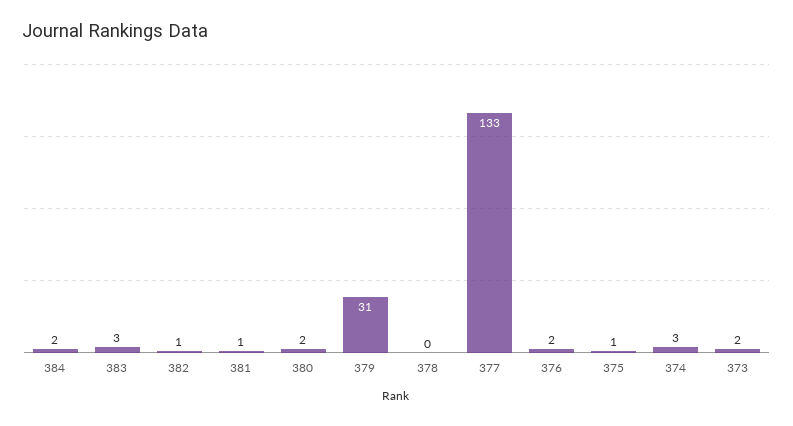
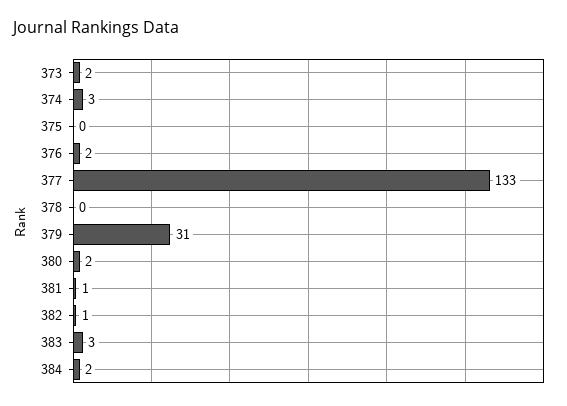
375: 1 -> 0

